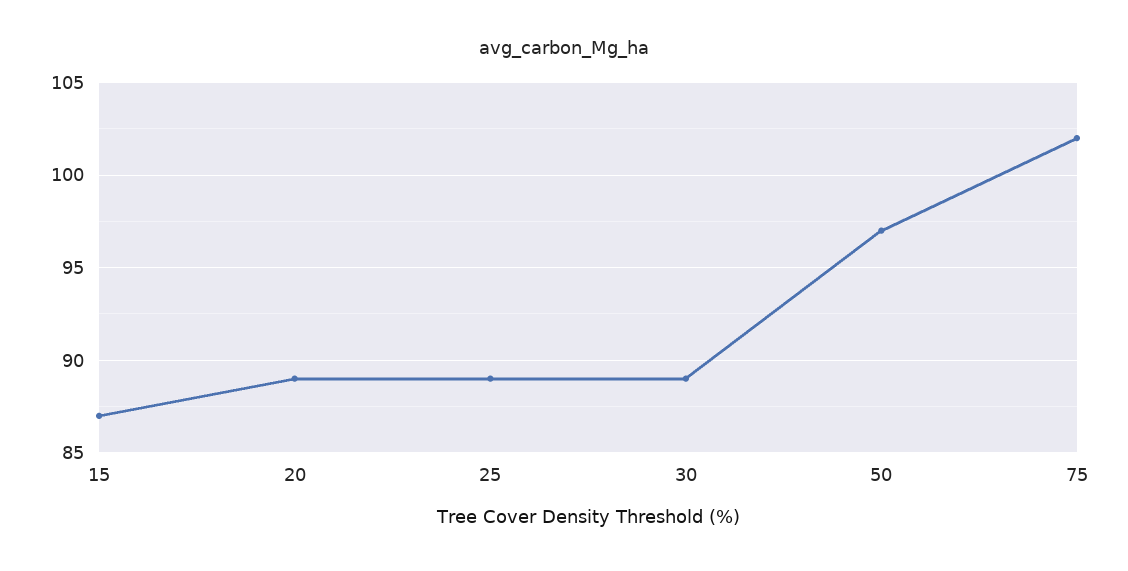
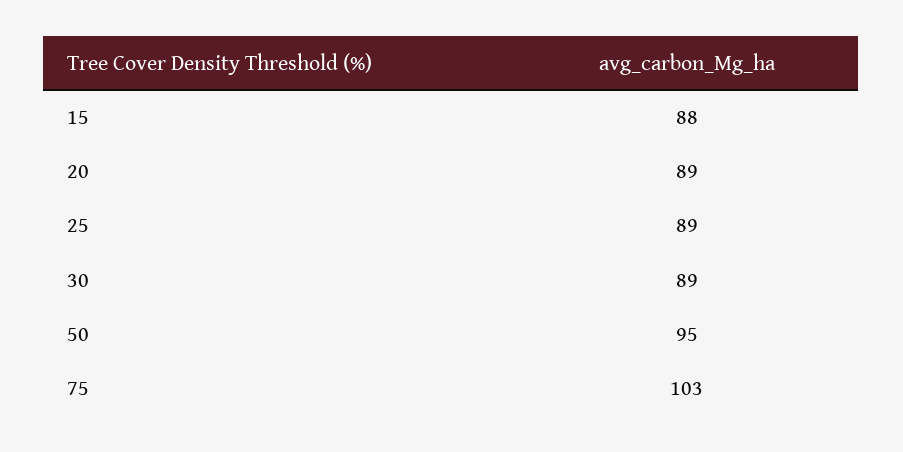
15: 87 -> 88
50: 97 -> 95
75: 102 -> 103

